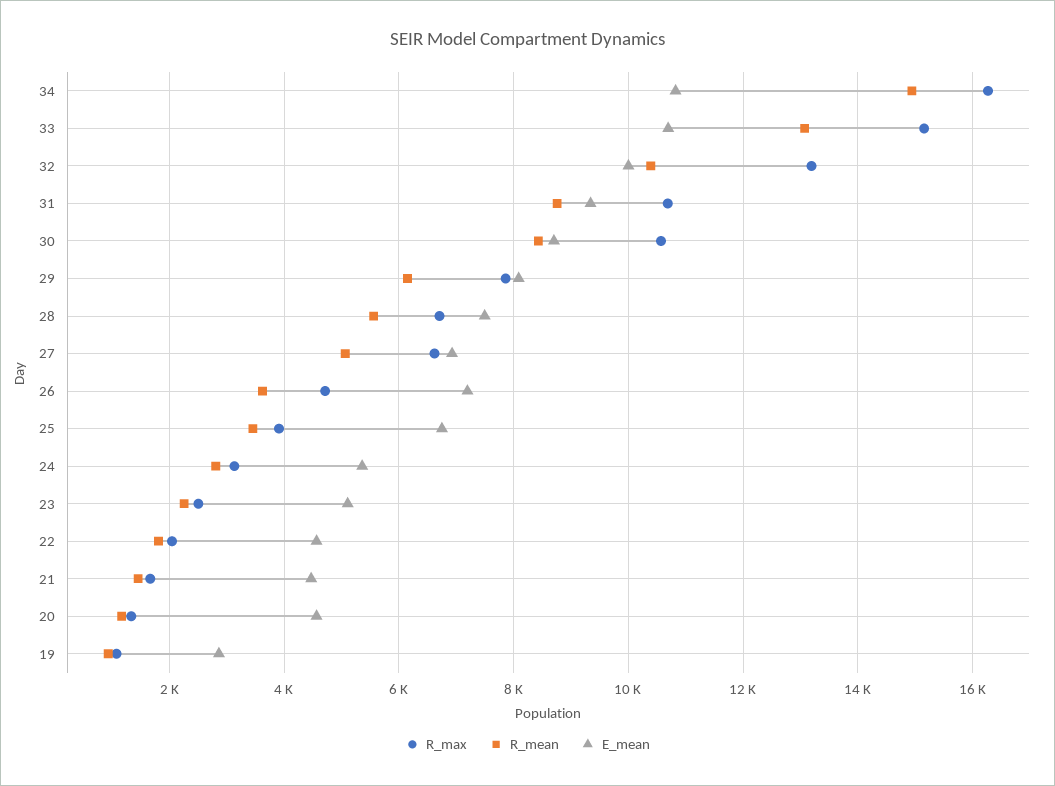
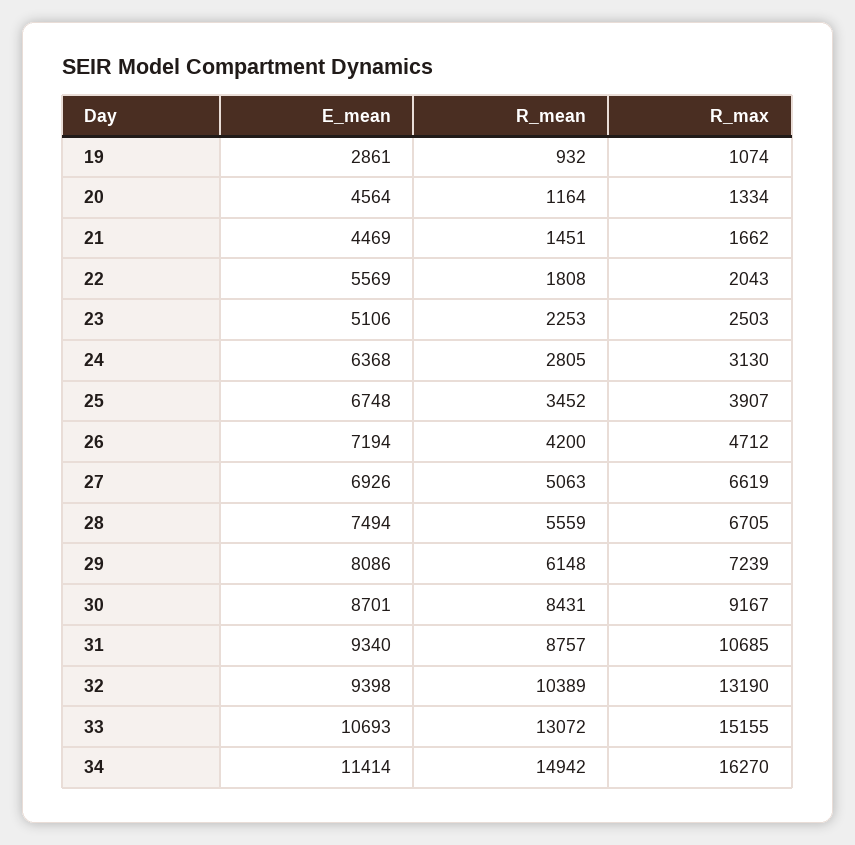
E_mean, 34: 10800 -> 11414
E_mean, 32: 10000 -> 9398
R_max, 30: 10600 -> 9167
R_max, 29: 7800 -> 7239
R_mean, 26: 3600 -> 4200
E_mean, 24: 5400 -> 6368
E_mean, 22: 4600 -> 5569

